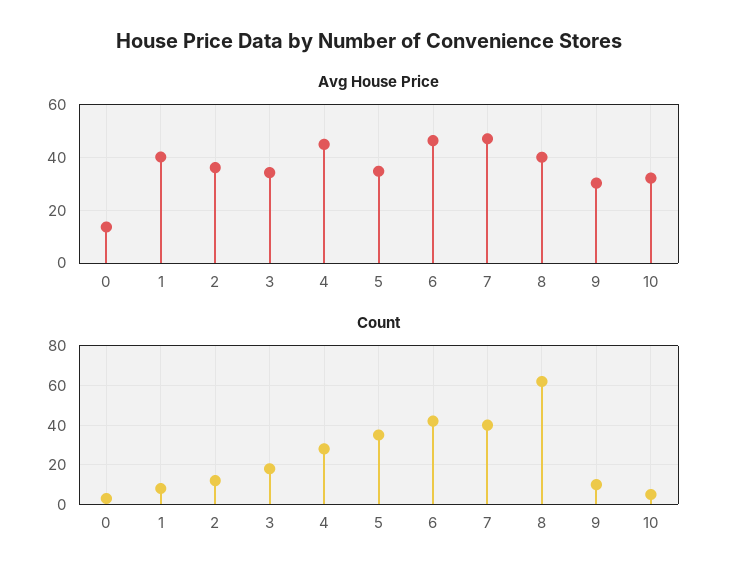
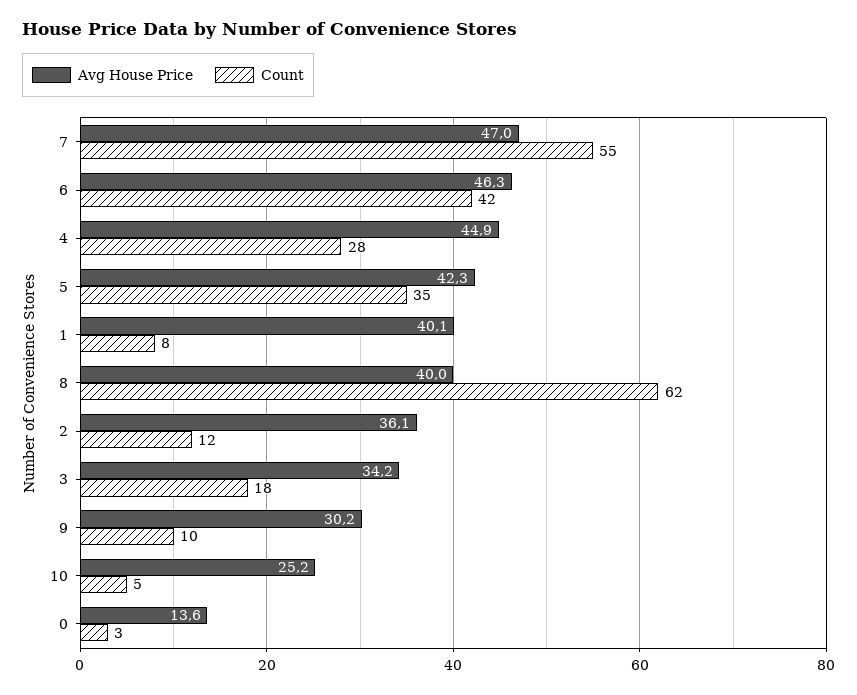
Avg House Price, 5: 35 -> 42.3
Avg House Price, 10: 32.5 -> 25.2
Count, 7: 40 -> 55

